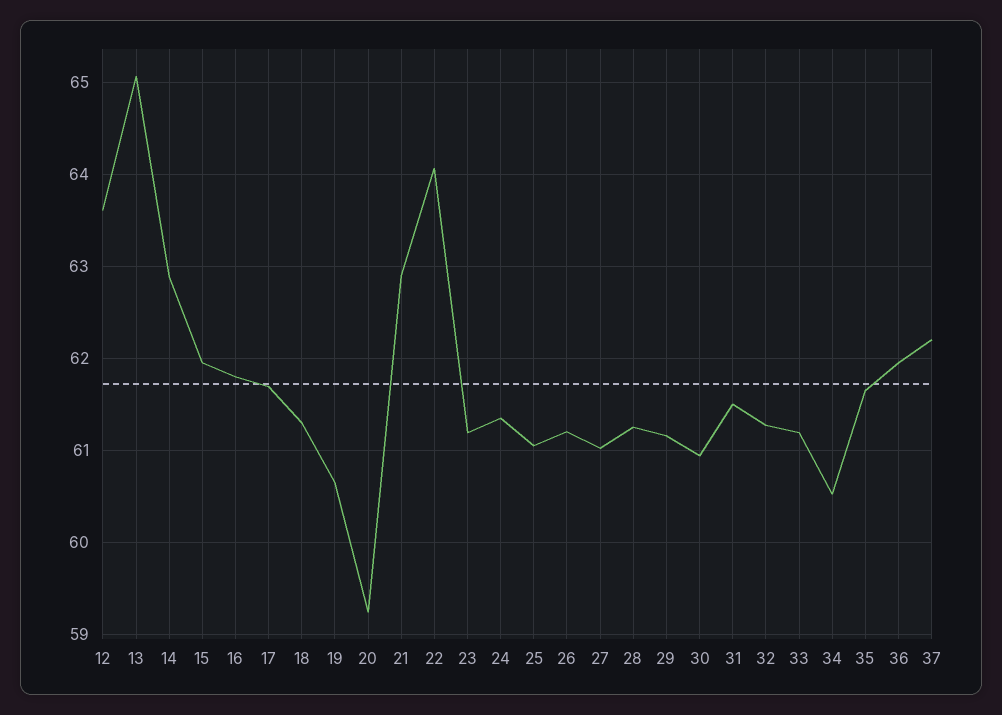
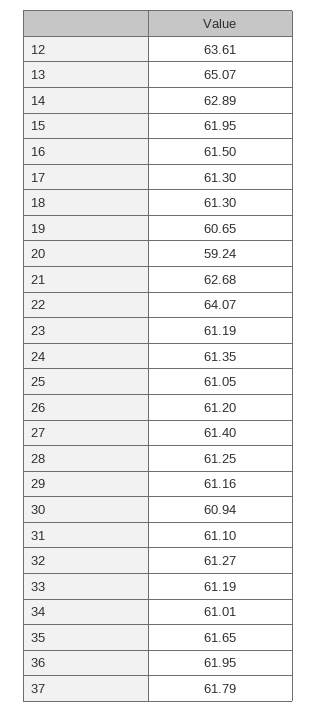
16: 61.8 -> 61.5
17: 61.7 -> 61.3
21: 62.9 -> 62.68
27: 61 -> 61.4
31: 61.5 -> 61.1
34: 60.5 -> 61.01
37: 62.2 -> 61.79

